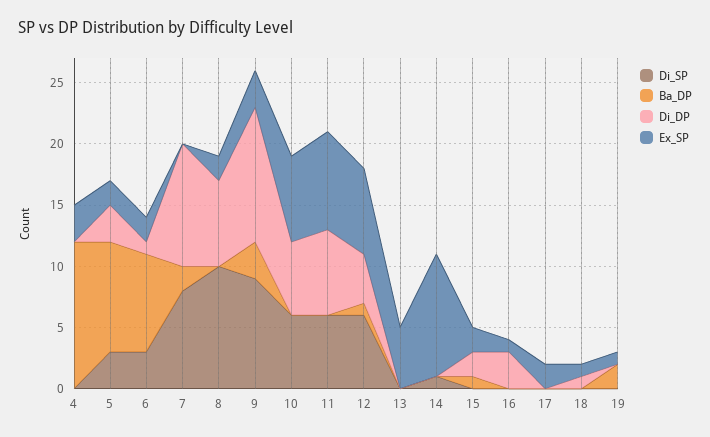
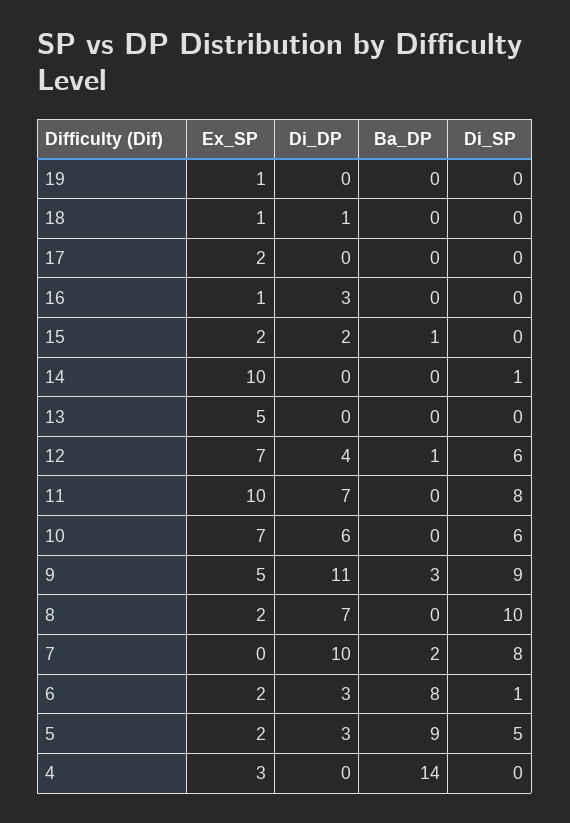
Ba_DP, 4: 12 -> 14
Di_SP, 5: 3 -> 5
Di_SP, 6: 3 -> 1
Di_DP, 6: 1 -> 3
Ex_SP, 9: 3 -> 5
Di_SP, 11: 6 -> 8
Ex_SP, 11: 8 -> 10
Ba_DP, 19: 2 -> 0

